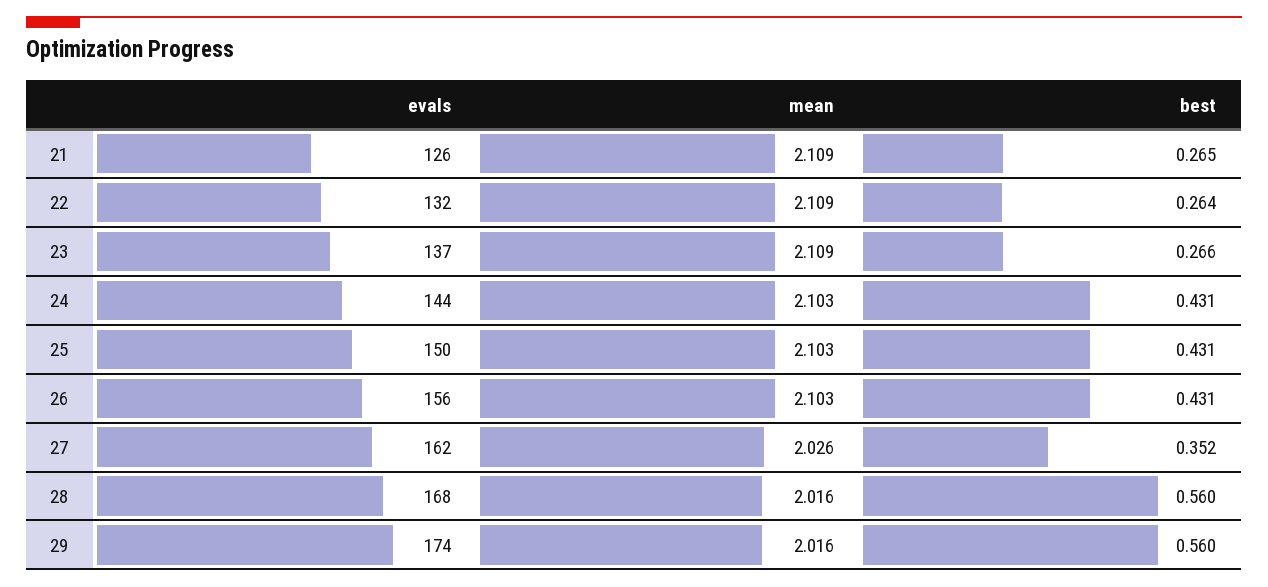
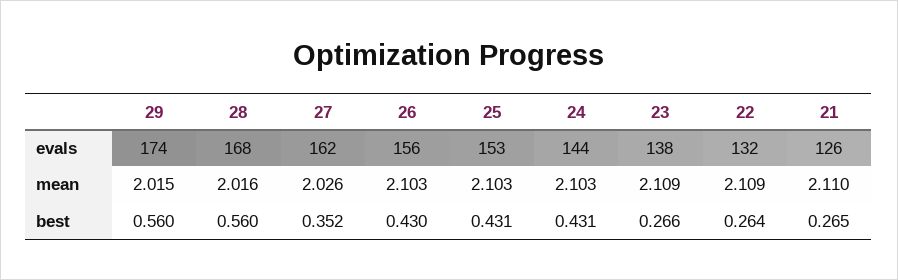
mean, 21: 2.109 -> 2.11
evals, 23: 137 -> 138
evals, 25: 150 -> 153
best, 26: 0.431 -> 0.43
mean, 29: 2.016 -> 2.015

